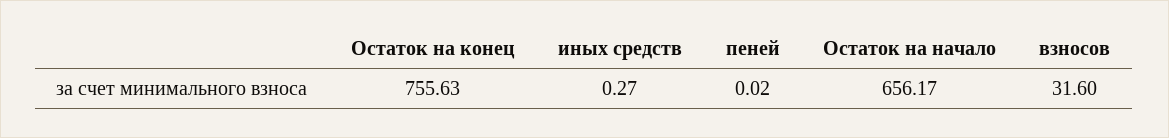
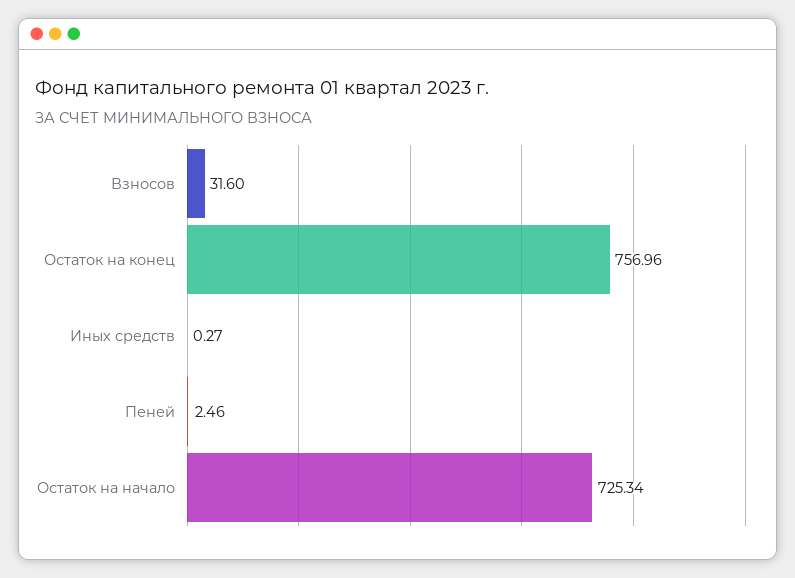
Остаток на конец: 755.63 -> 756.96
пеней: 0.02 -> 2.46
Остаток на начало: 656.17 -> 725.34

